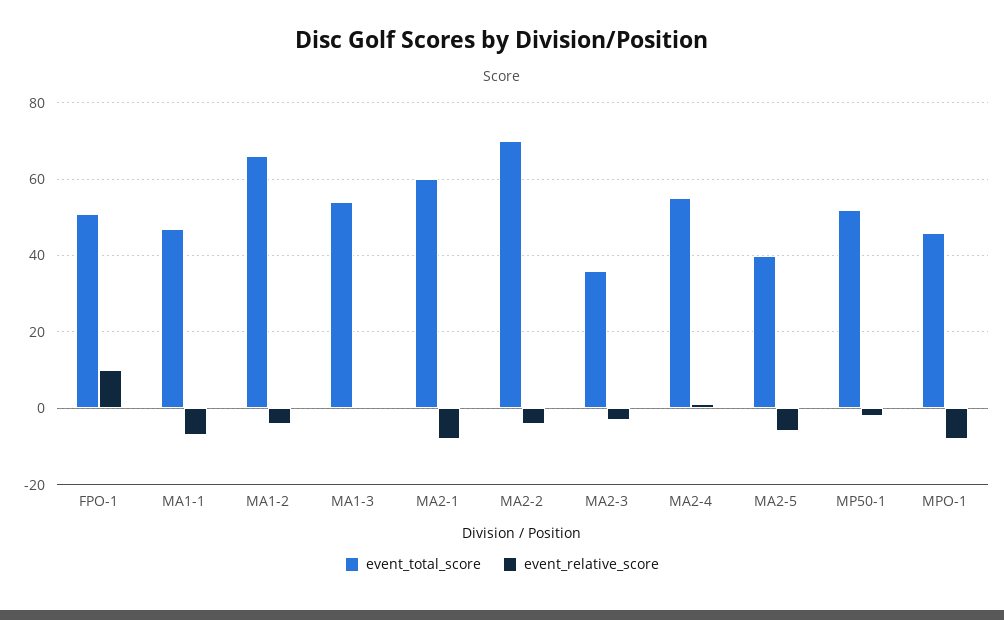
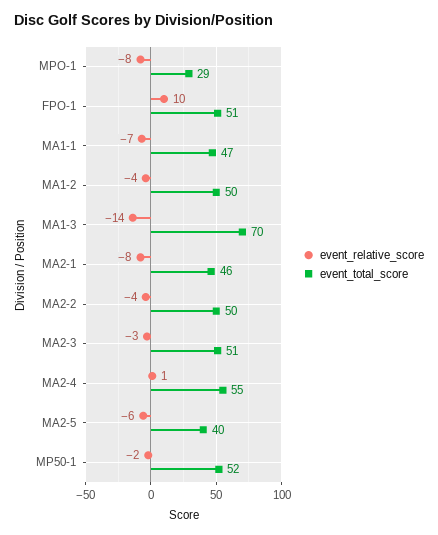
event_total_score, MA1-2: 65 -> 50
event_total_score, MA1-3: 55 -> 70
event_relative_score, MA1-3: 0 -> -14
event_total_score, MA2-1: 60 -> 46
event_total_score, MA2-2: 70 -> 50
event_total_score, MA2-3: 35 -> 51
event_total_score, MPO-1: 45 -> 29

